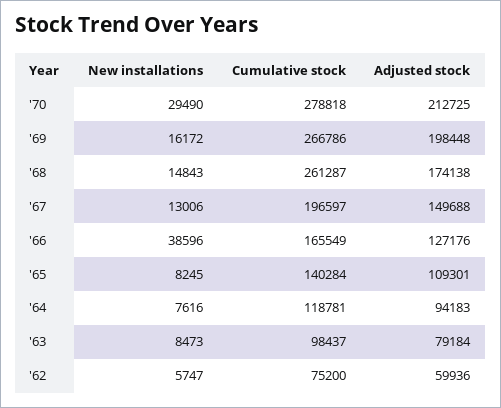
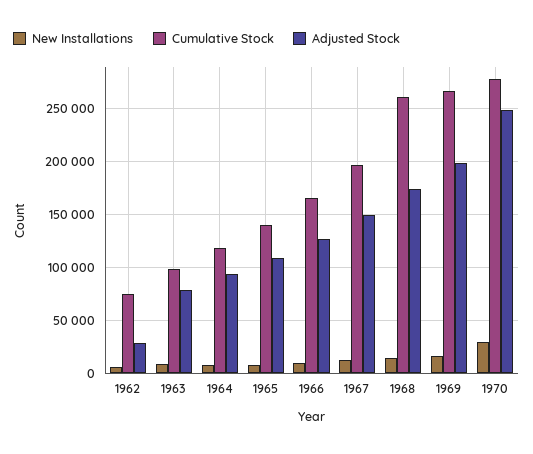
Adjusted stock, '70: 212725 -> 250000
New installations, '66: 38596 -> 10000
Adjusted stock, '62: 59936 -> 30000

